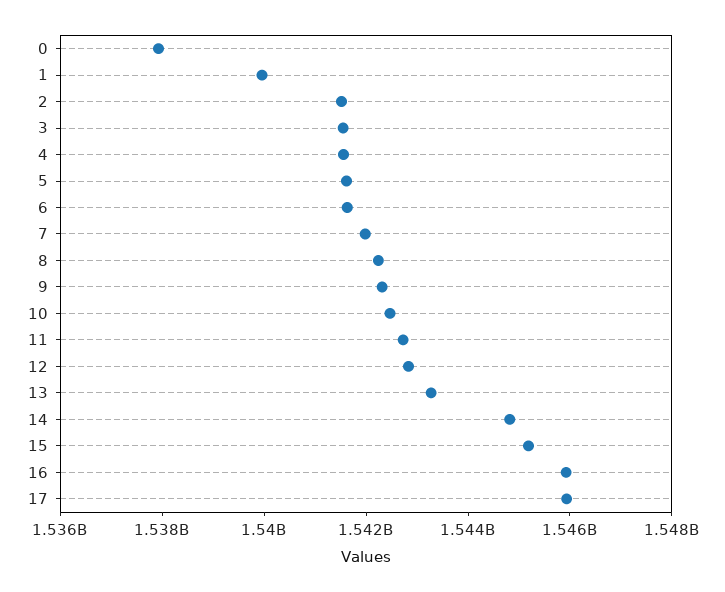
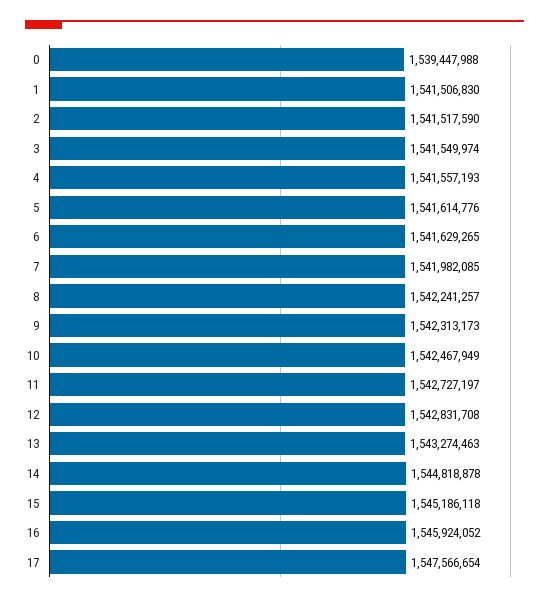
0: 1538000000 -> 1539447988
1: 1540000000 -> 1541506830
17: 1546000000 -> 1547566654

